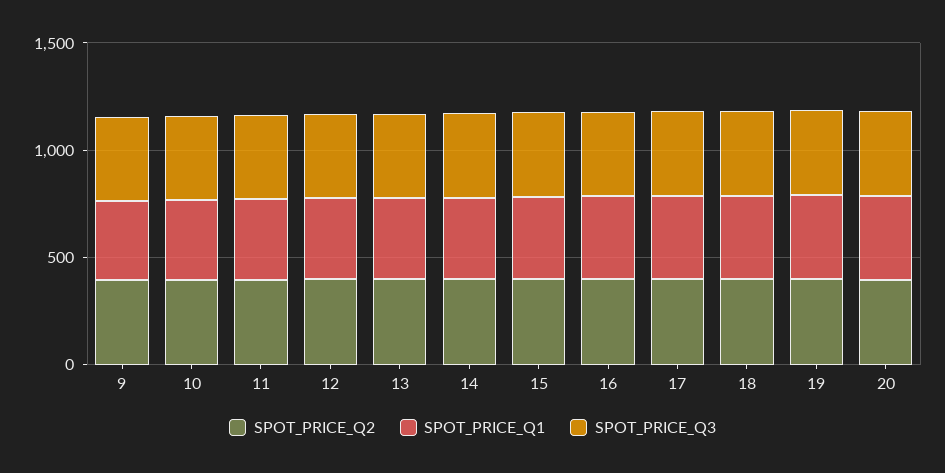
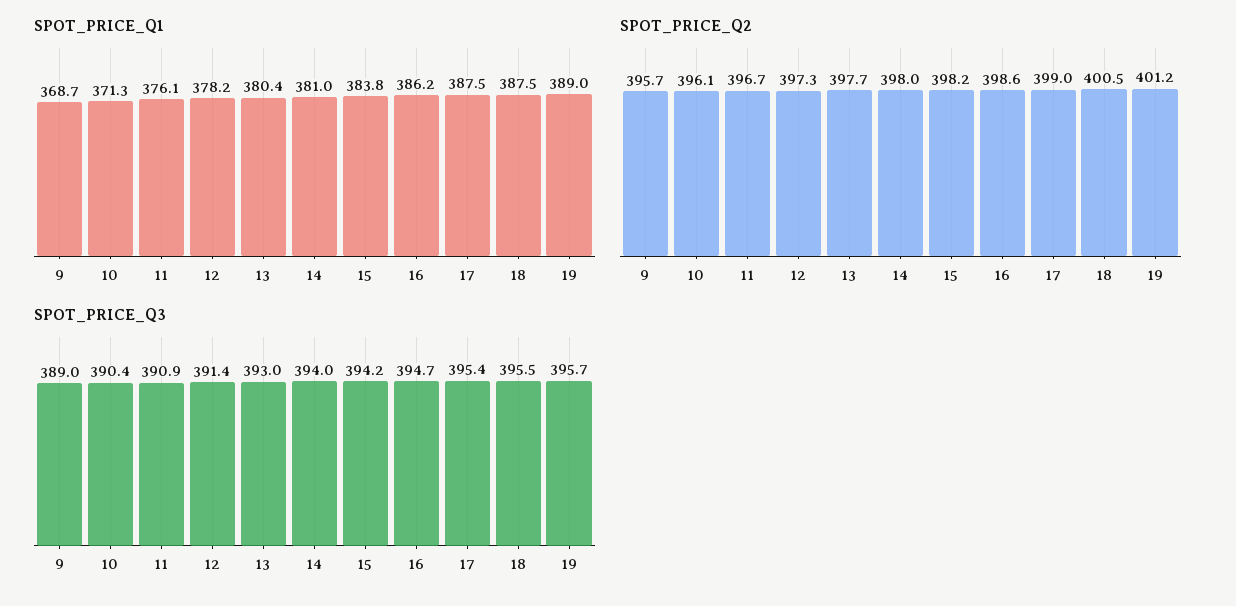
SPOT_PRICE_Q2, 20: 400 -> none
SPOT_PRICE_Q1, 20: 400 -> none
SPOT_PRICE_Q3, 20: 400 -> none

